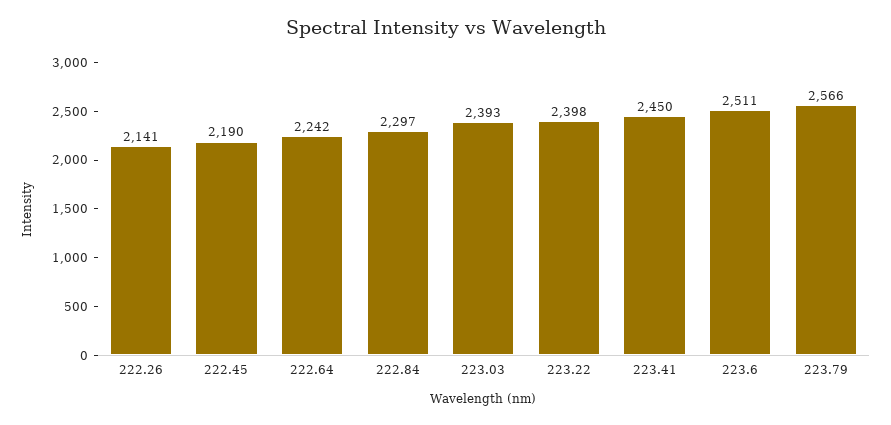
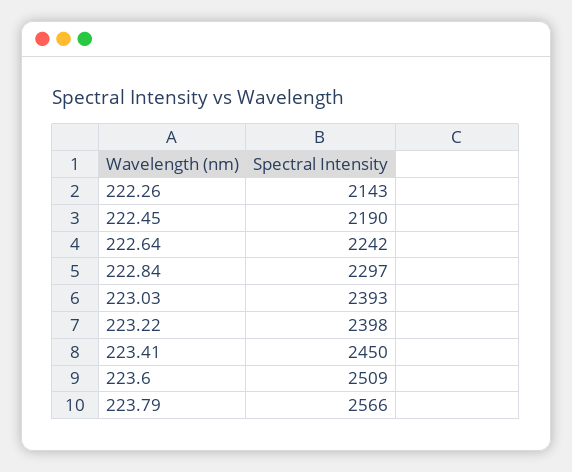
222.26: 2141 -> 2143
223.6: 2511 -> 2509

